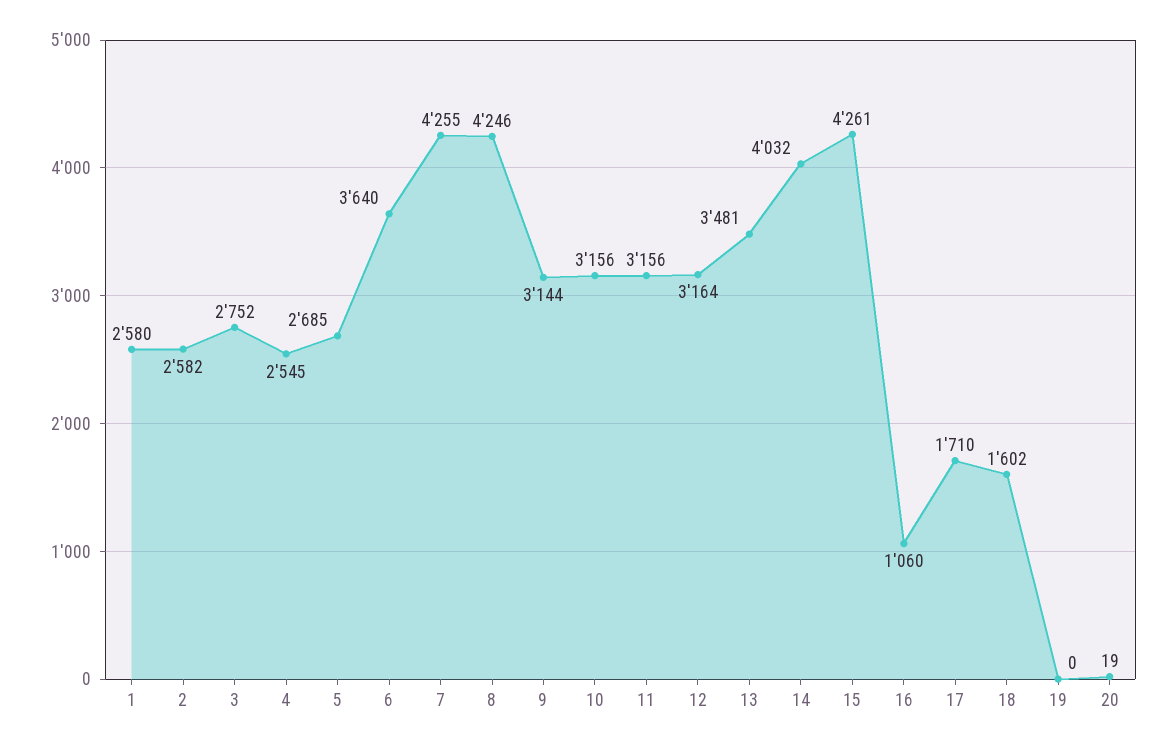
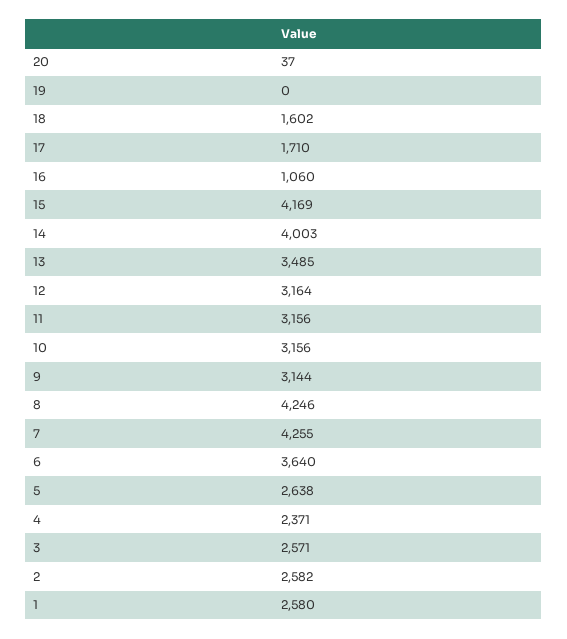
3: 2752 -> 2571
4: 2545 -> 2371
5: 2685 -> 2638
13: 3481 -> 3485
14: 4032 -> 4003
15: 4261 -> 4169
20: 19 -> 37

